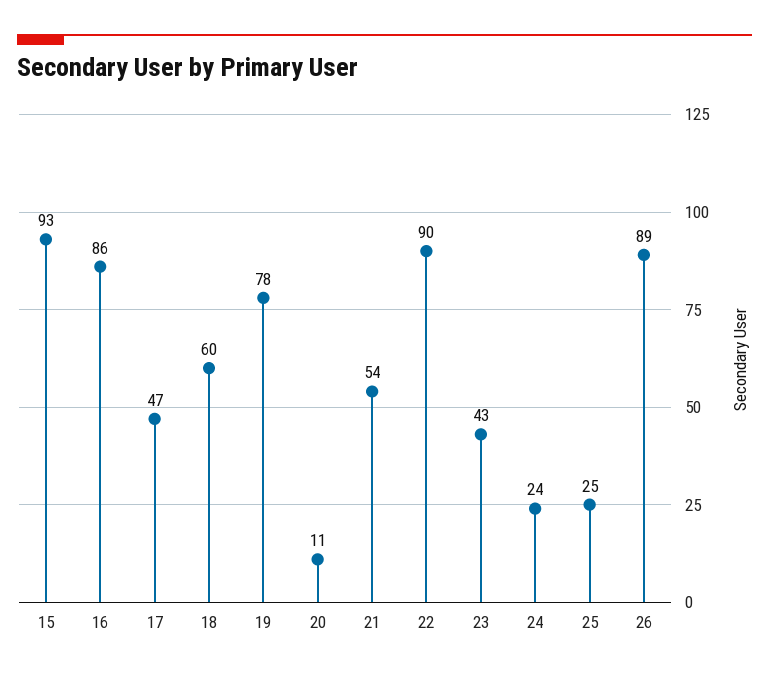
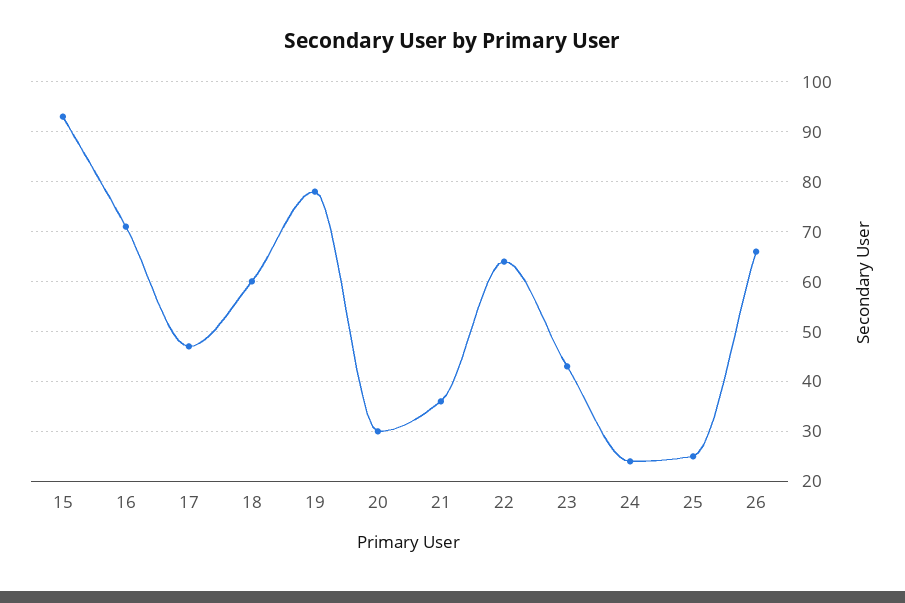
16: 86 -> 70
20: 11 -> 30
21: 54 -> 35
22: 90 -> 65
26: 89 -> 65

